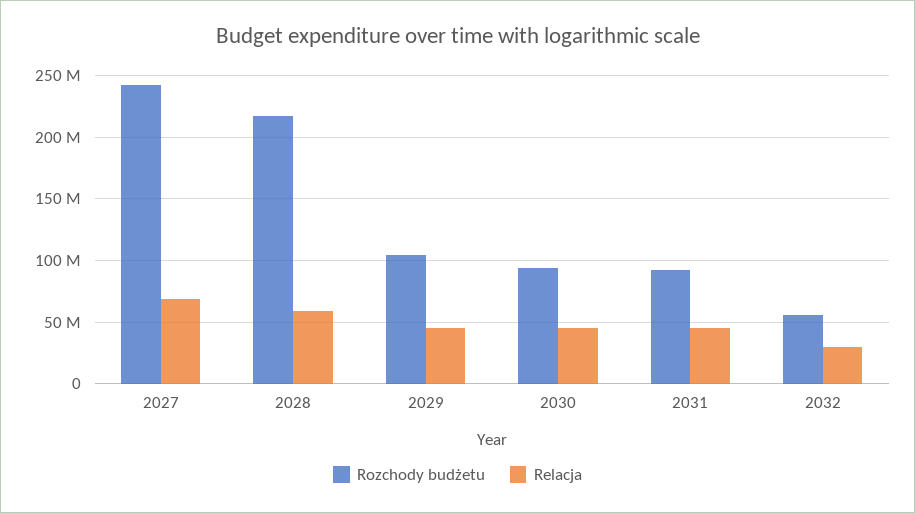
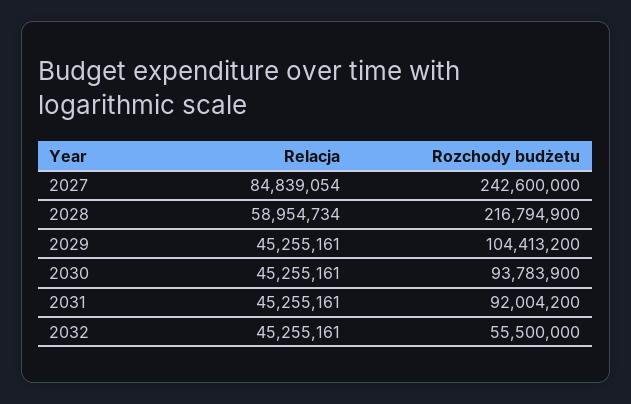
Relacja, 2027: 70000000 -> 84839054
Relacja, 2032: 30000000 -> 45255161

